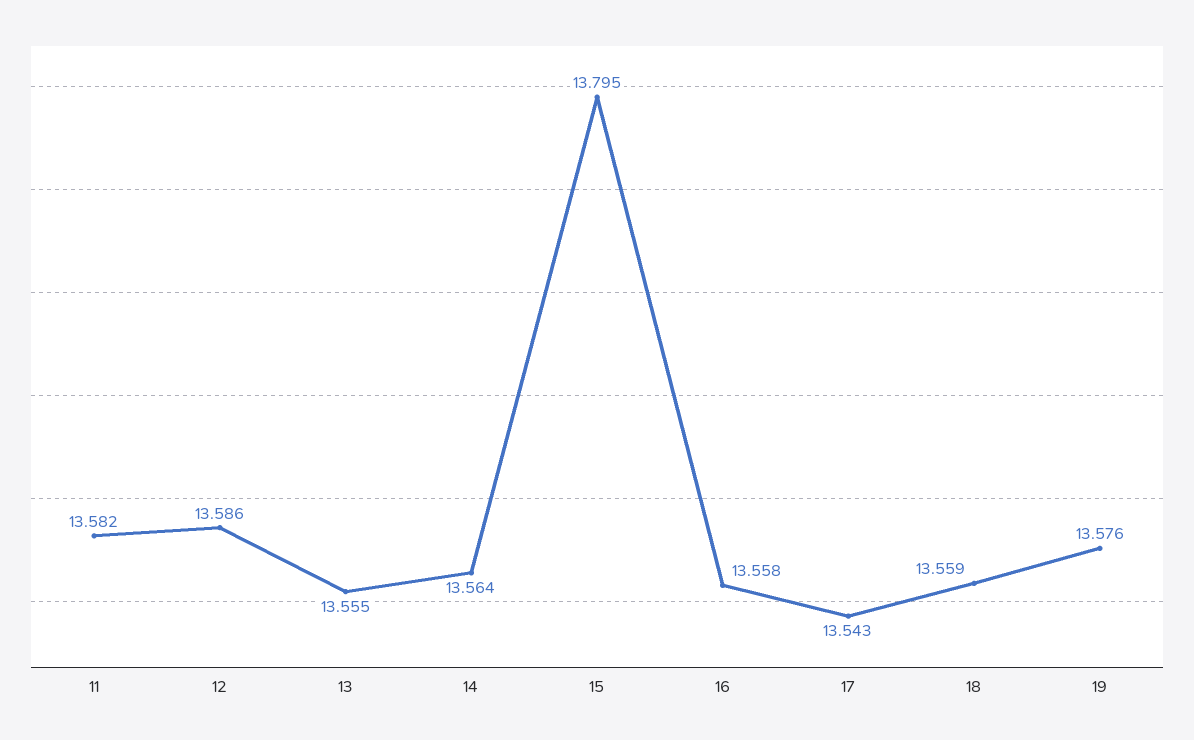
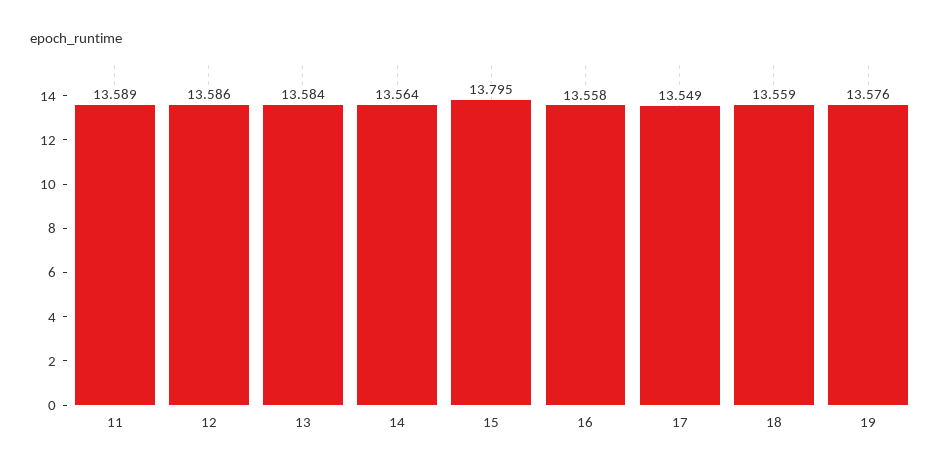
11: 13.582 -> 13.589
13: 13.555 -> 13.584
17: 13.543 -> 13.549

